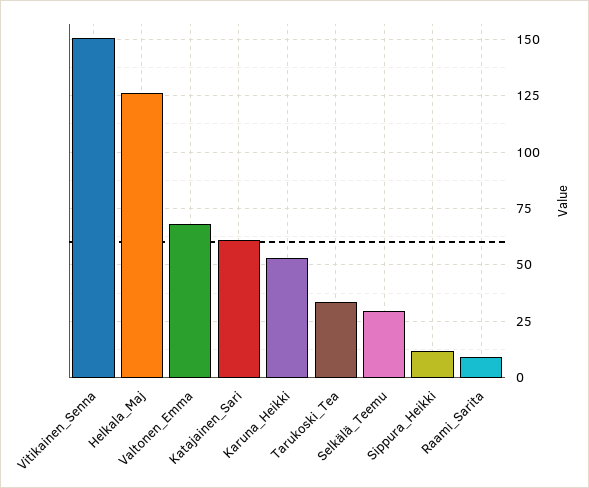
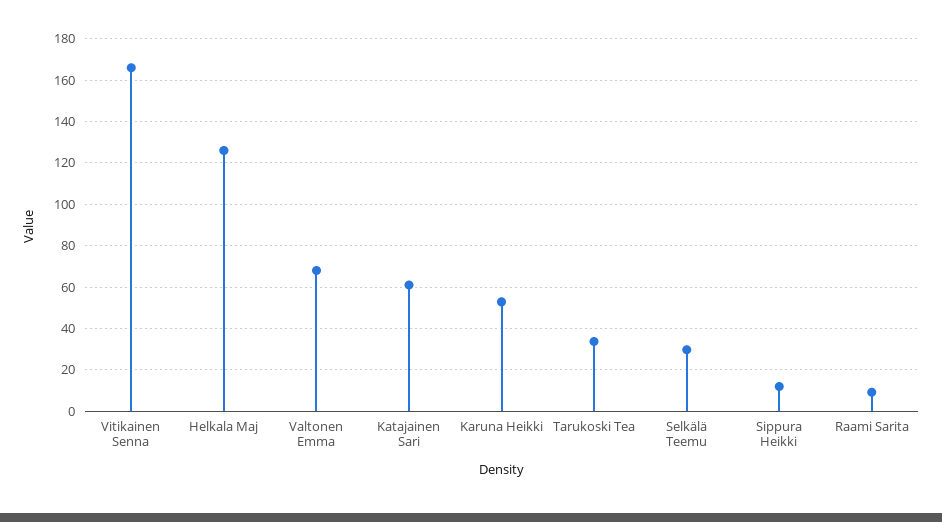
Vitikainen_Senna: 150 -> 165

